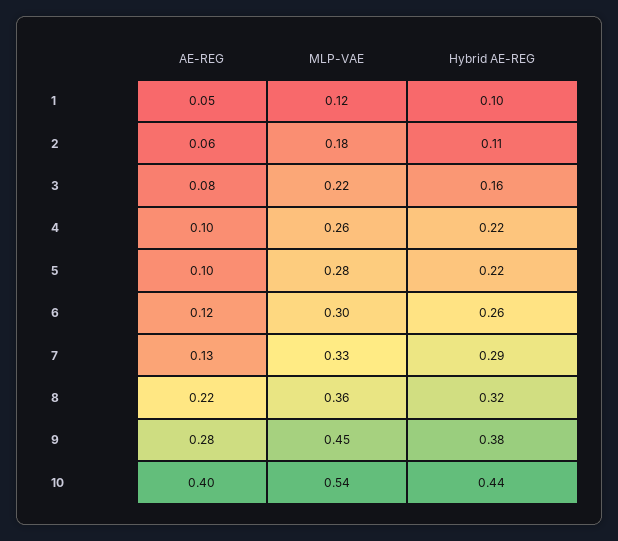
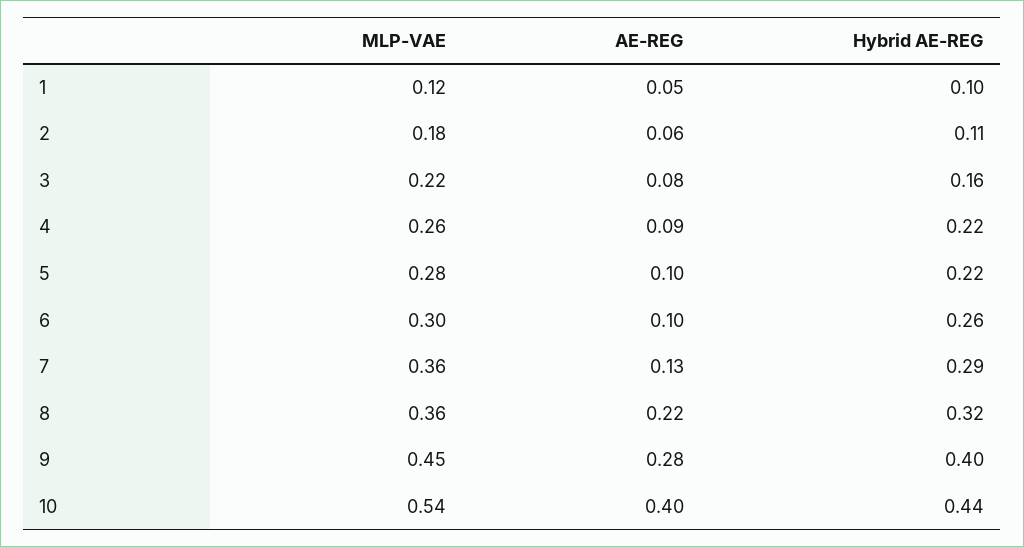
AE-REG, 4: 0.1 -> 0.09
AE-REG, 6: 0.12 -> 0.1
MLP-VAE, 7: 0.33 -> 0.36
Hybrid AE-REG, 9: 0.38 -> 0.4

